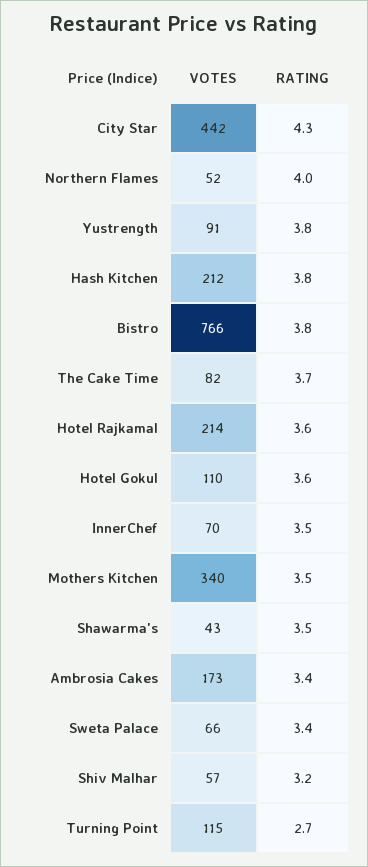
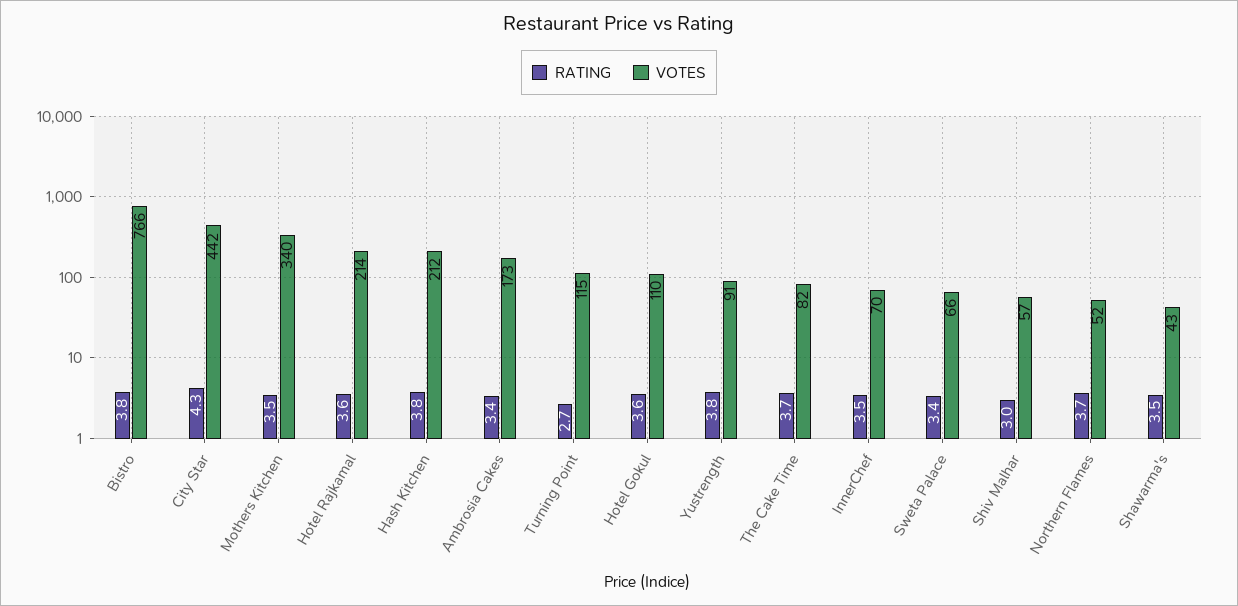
RATING, Northern Flames: 4 -> 3.7
RATING, Shiv Malhar: 3.2 -> 3

